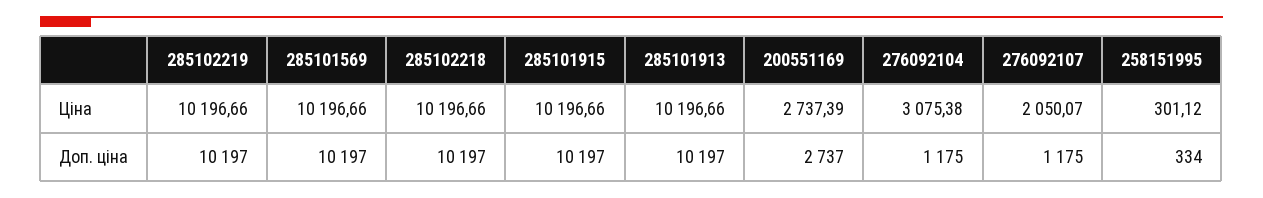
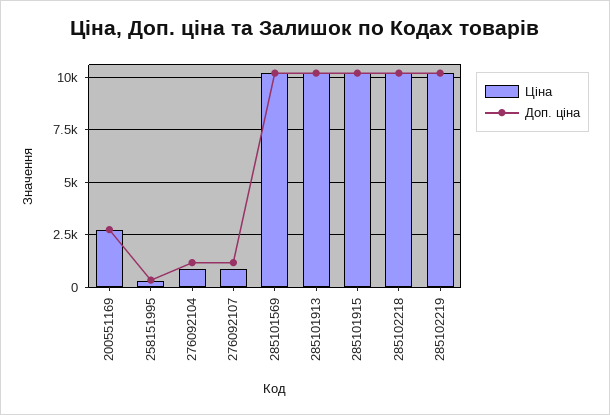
Ціна, 276092104: 3075.38 -> 1000
Ціна, 276092107: 2050.07 -> 1000

